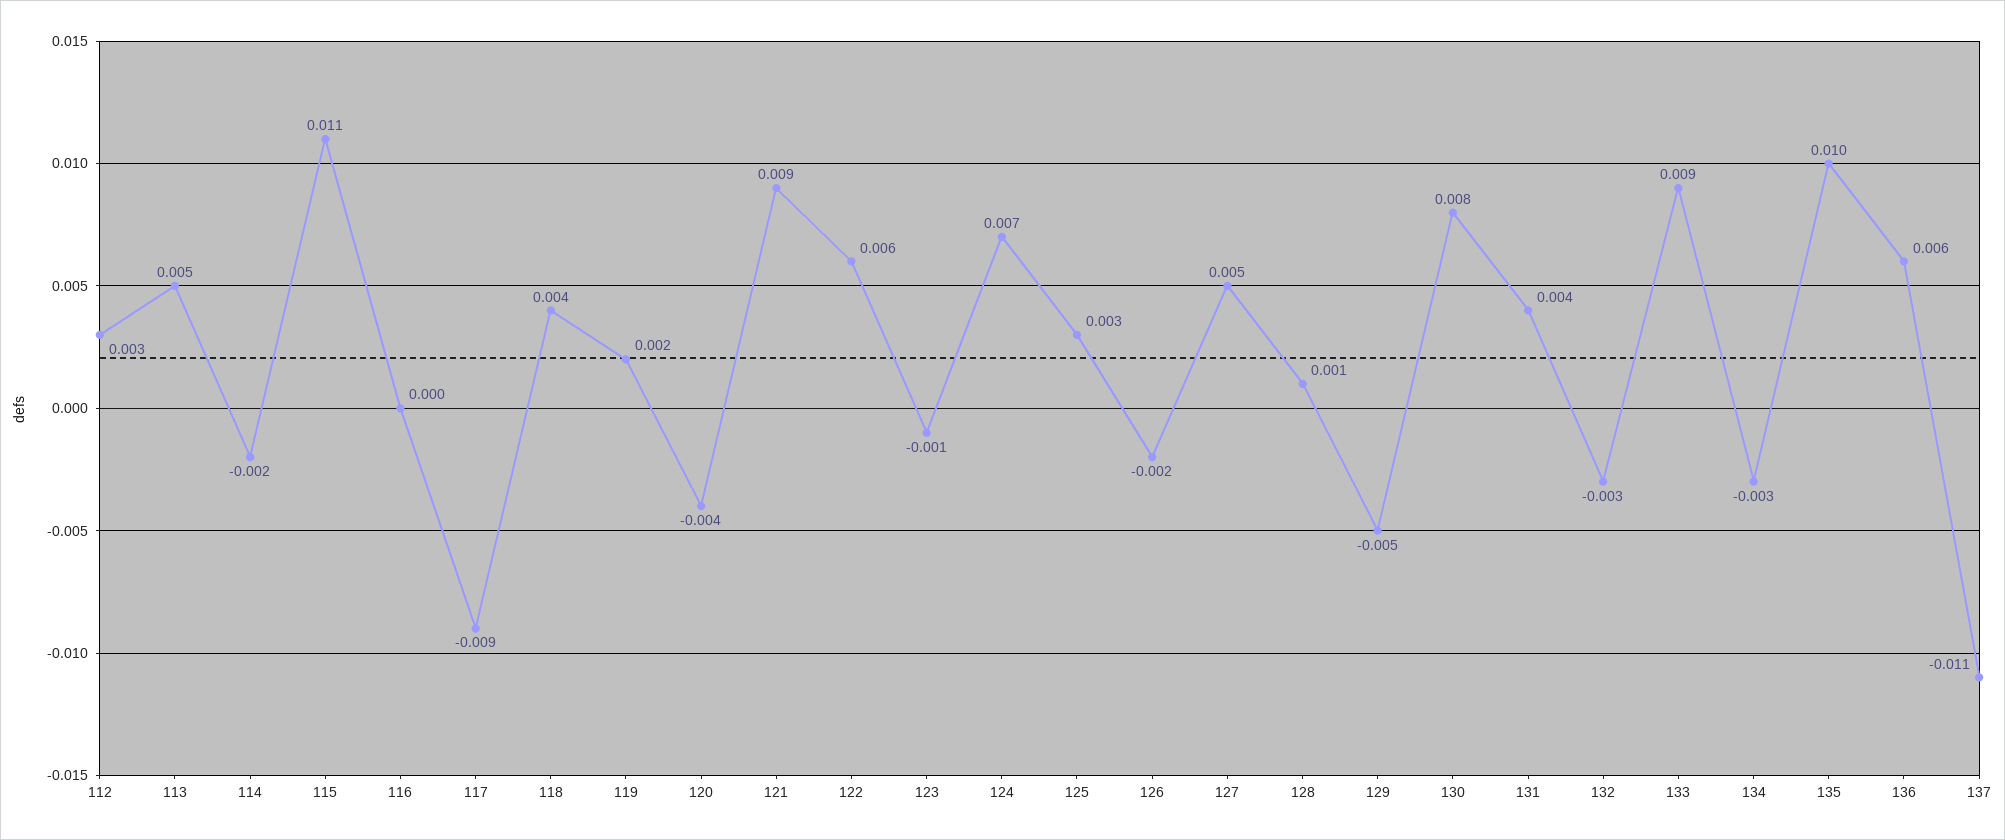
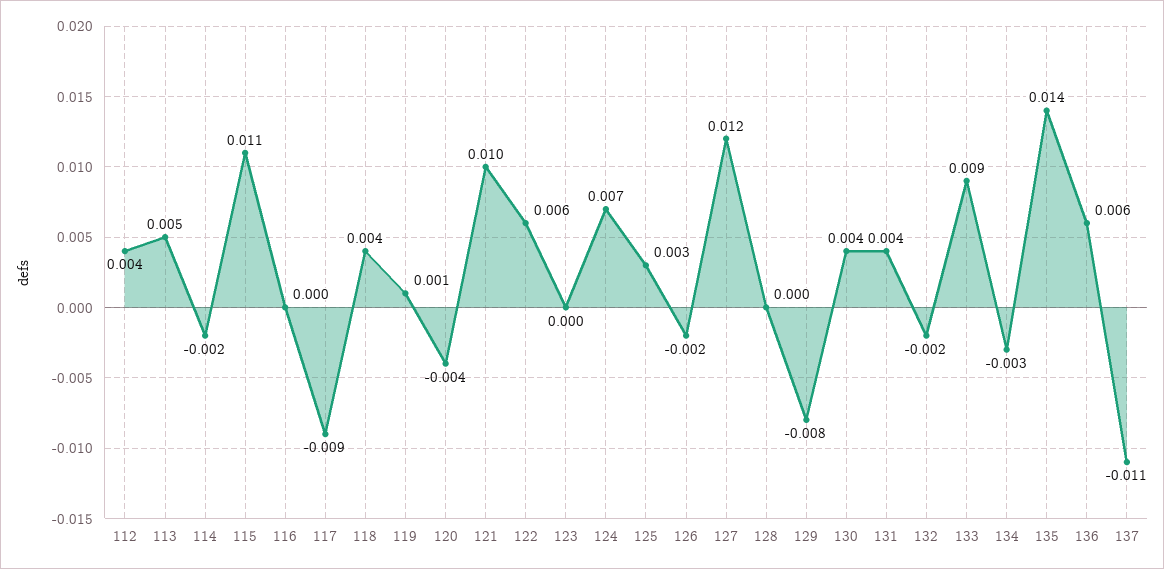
112: 0.003 -> 0.004
119: 0.002 -> 0.001
121: 0.009 -> 0.01
123: -0.001 -> 0
127: 0.005 -> 0.012
128: 0.001 -> 0
129: -0.005 -> -0.008
130: 0.008 -> 0.004
132: -0.003 -> -0.002
135: 0.01 -> 0.014

